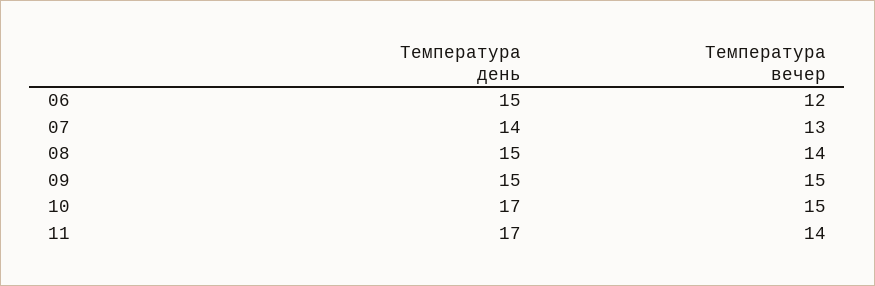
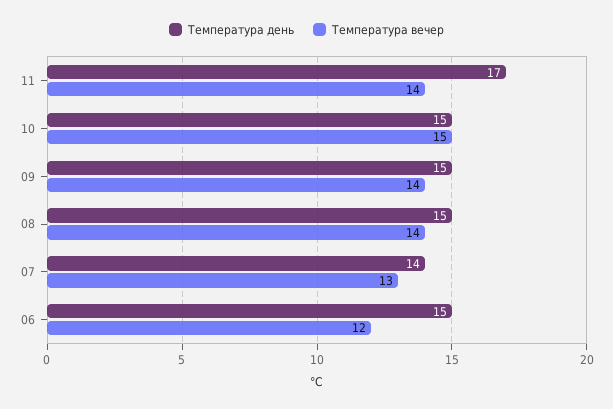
Температура вечер, 09: 15 -> 14
Температура день, 10: 17 -> 15

